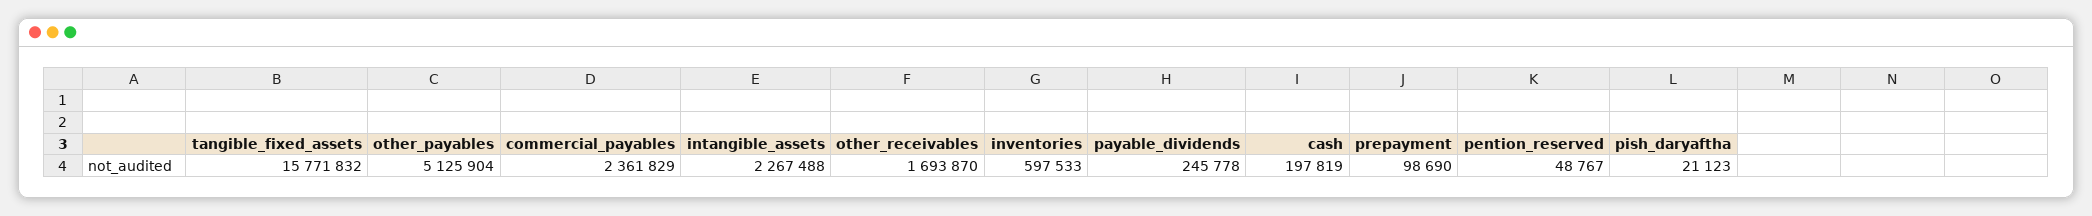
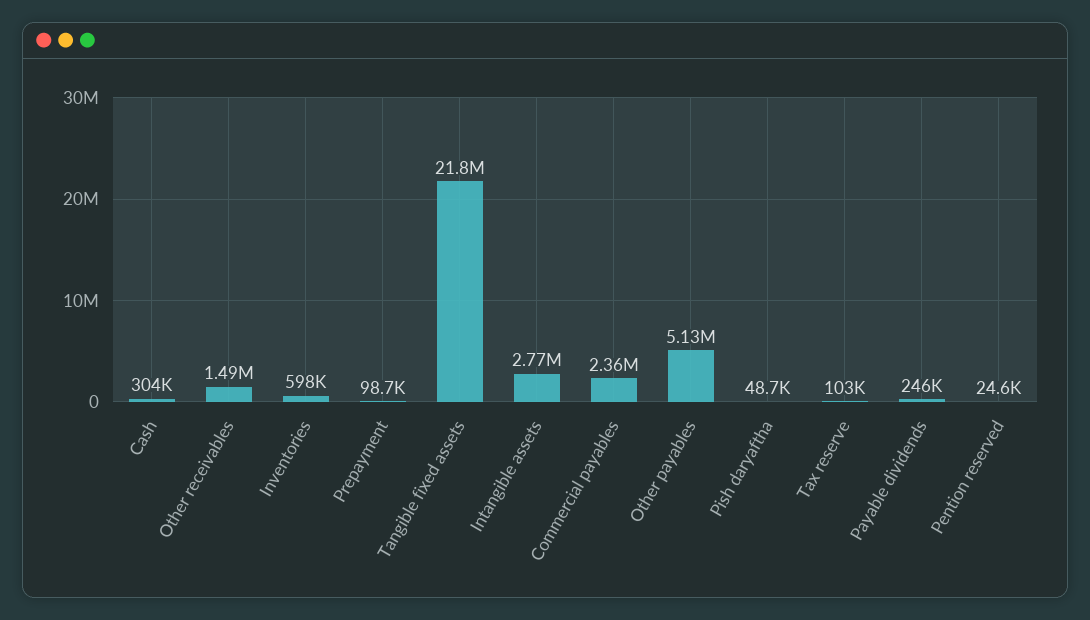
tangible_fixed_assets: 15771832 -> 21800000
intangible_assets: 2267488 -> 2770000
other_receivables: 1693870 -> 1490000
cash: 197819 -> 304000
pention_reserved: 48767 -> 24600
pish_daryaftha: 21123 -> 48700
Tax reserve: none -> 103000

